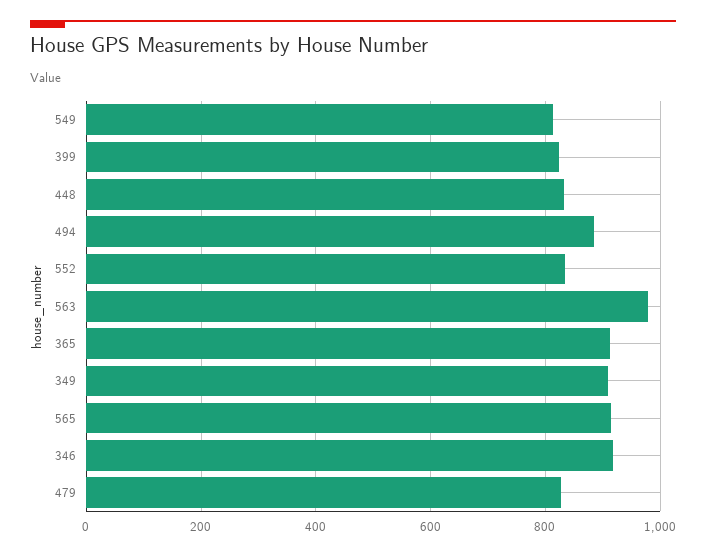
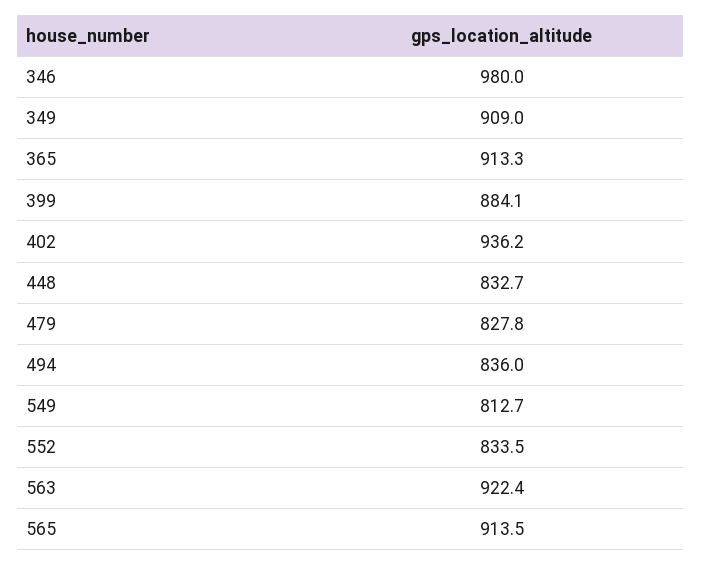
399: 820 -> 884.1
494: 880 -> 836
563: 980 -> 922.4
346: 920 -> 980
402: none -> 936.2

